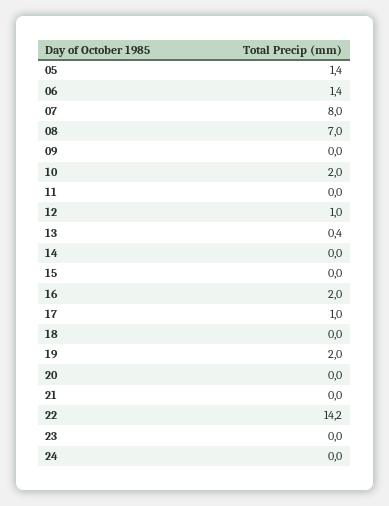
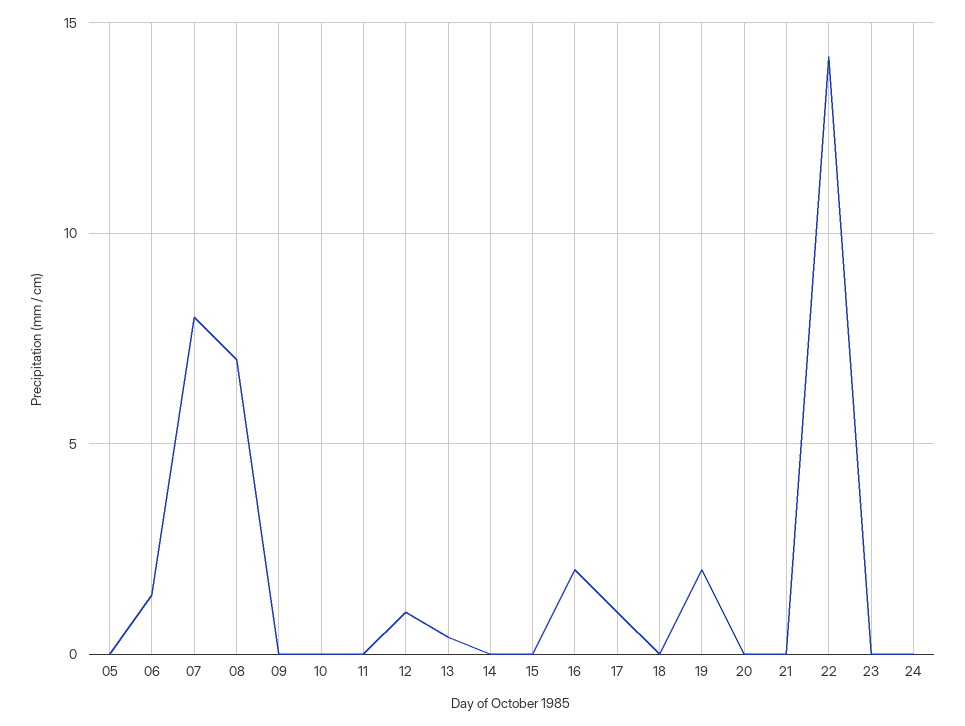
05: 1.4 -> 0
10: 2 -> 0

